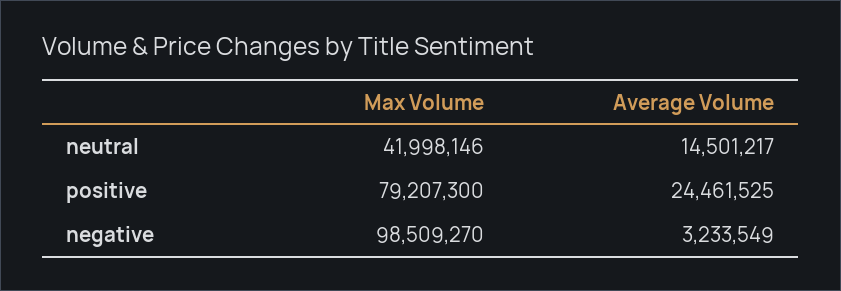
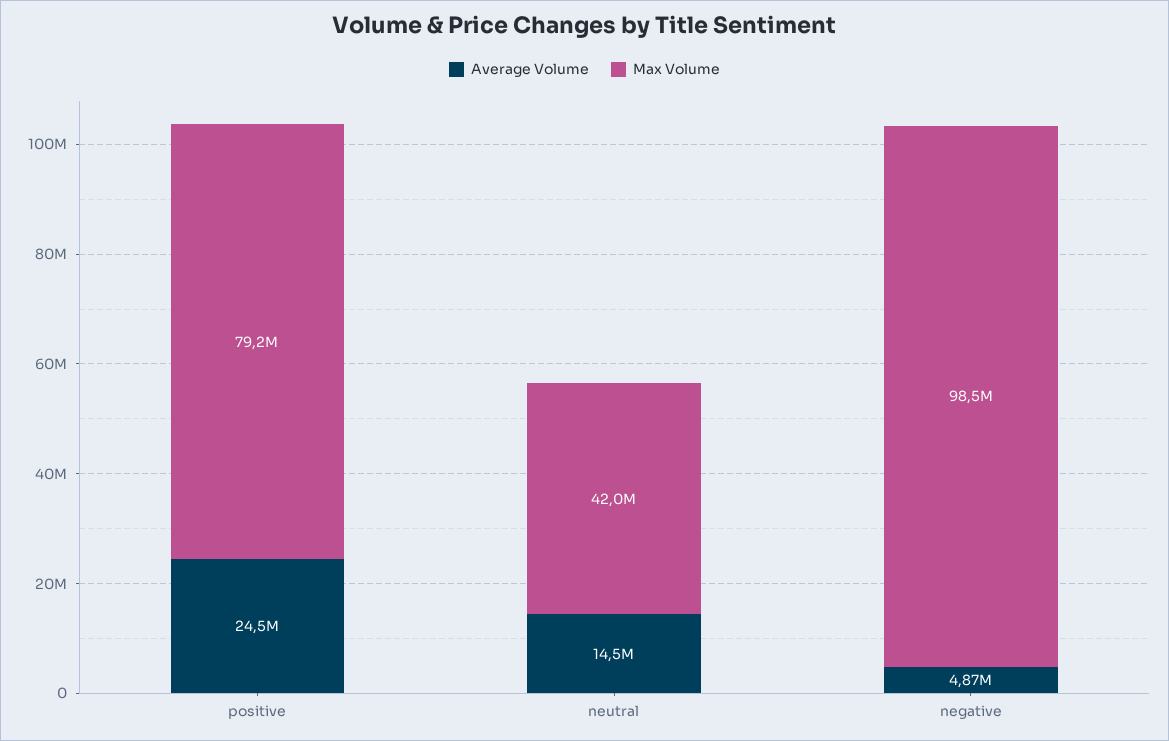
Average Volume, negative: 3233549 -> 4870000

